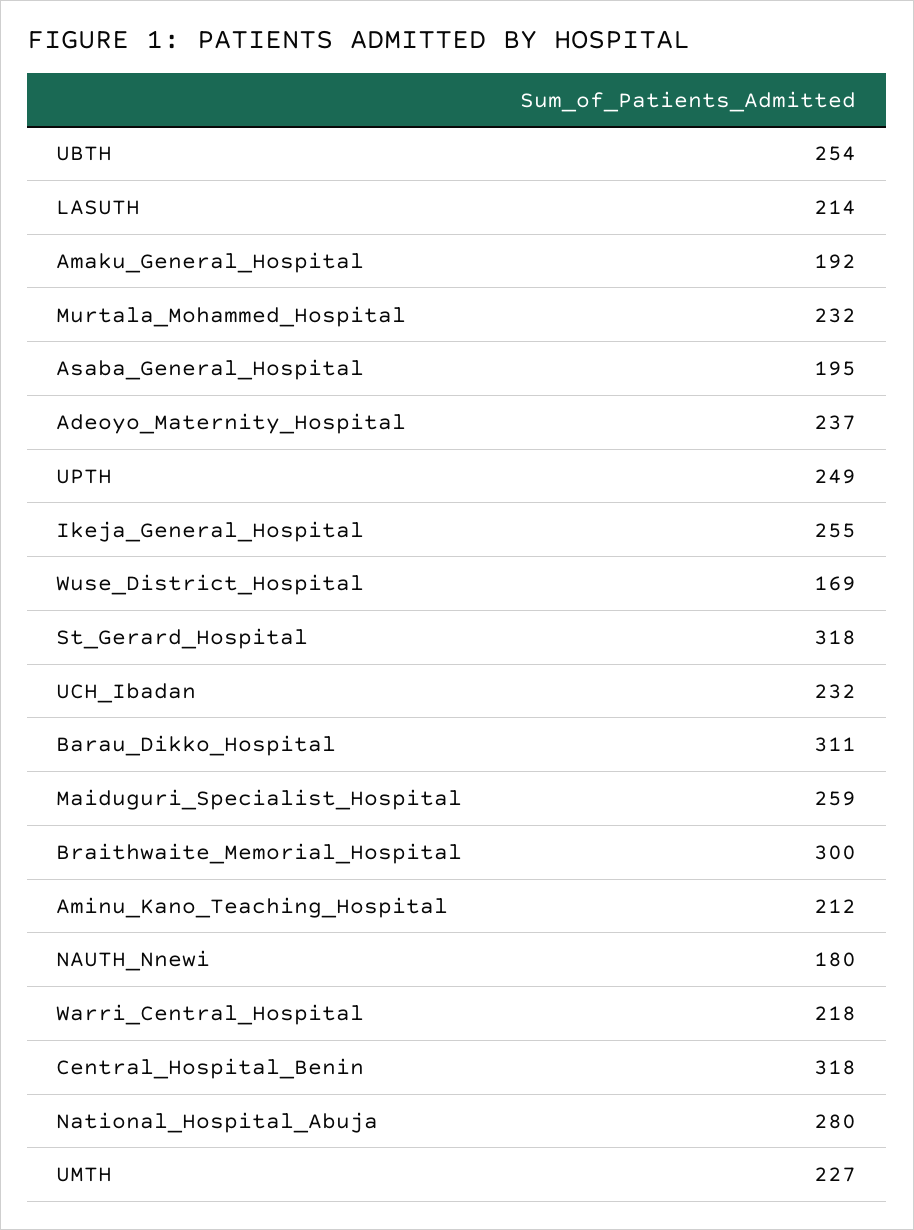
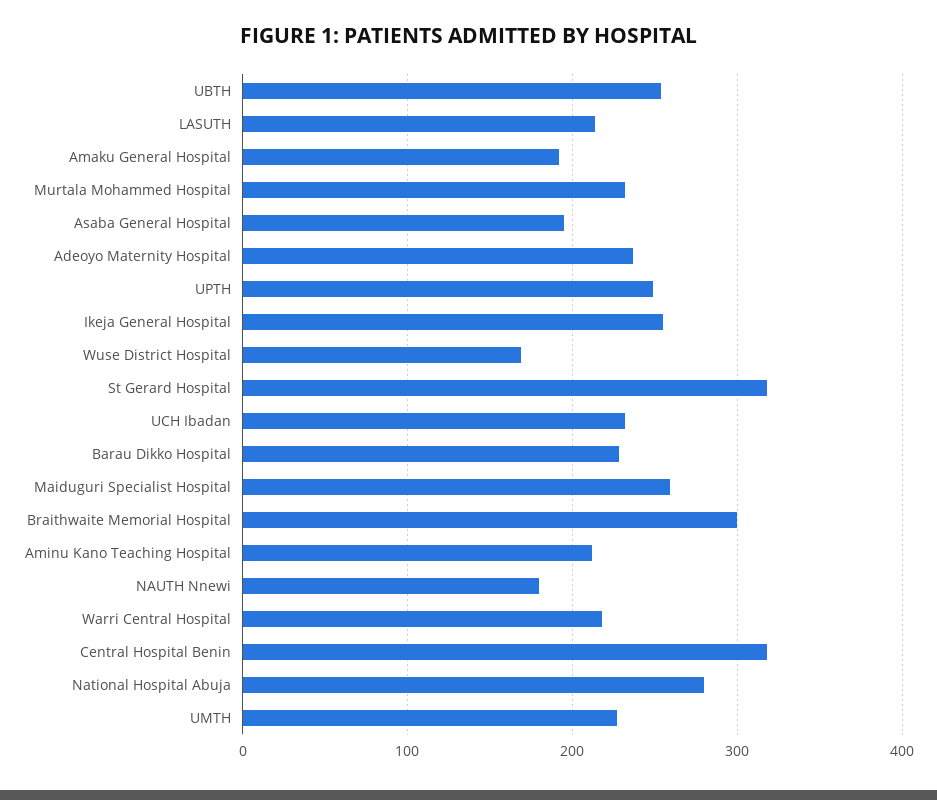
Barau_Dikko_Hospital: 311 -> 230

